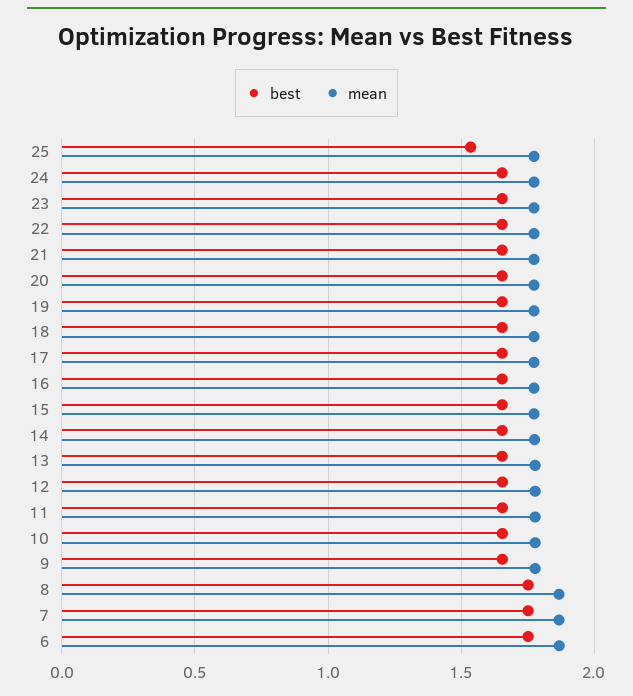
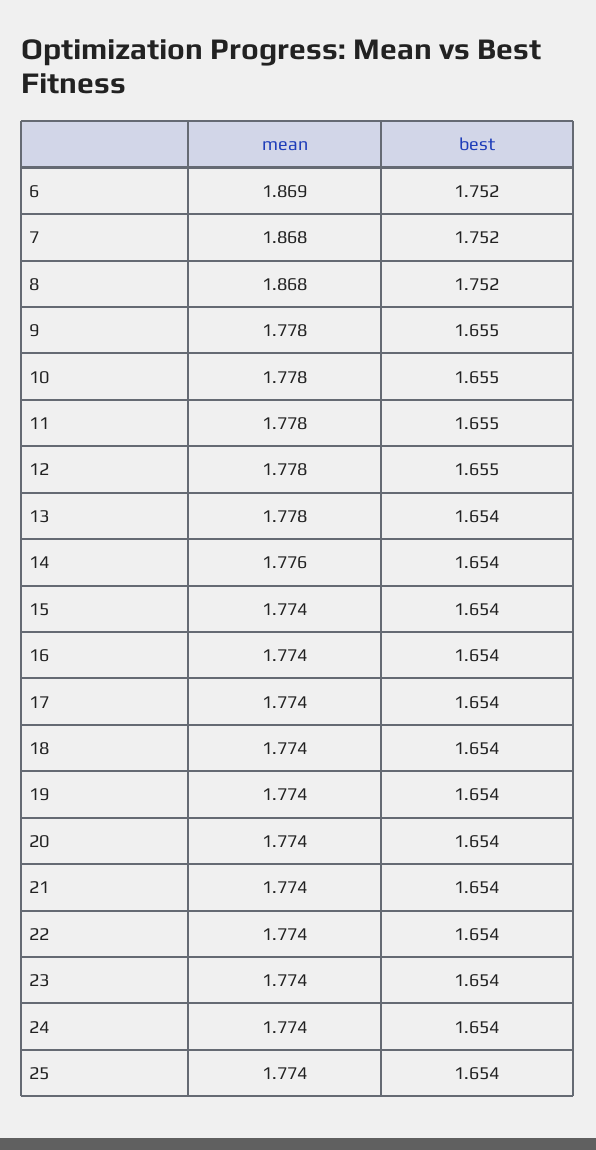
best, 25: 1.55 -> 1.654

